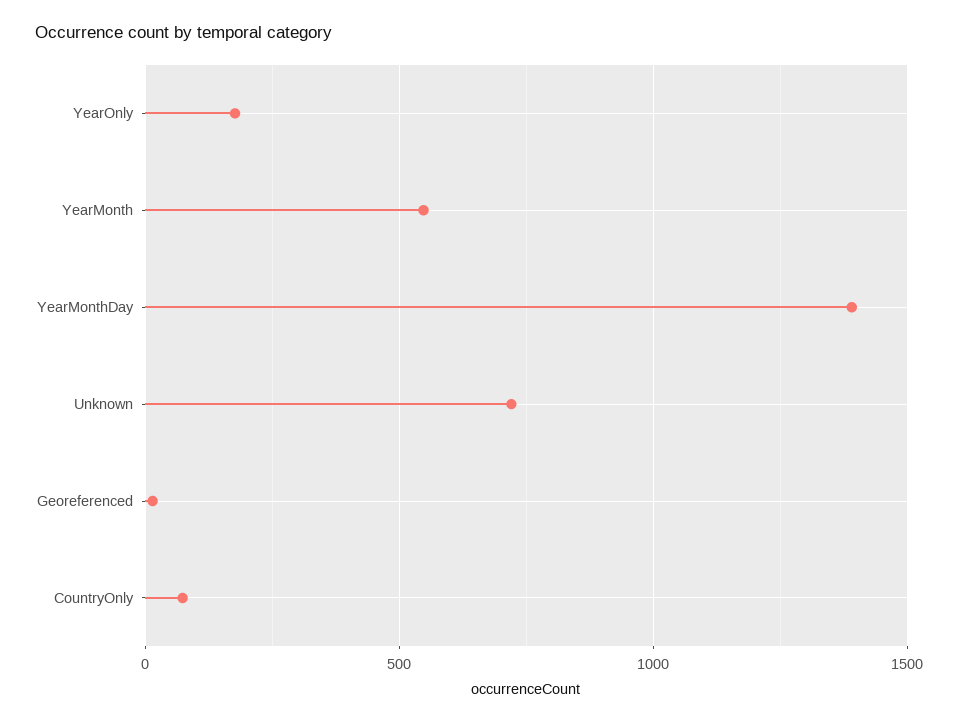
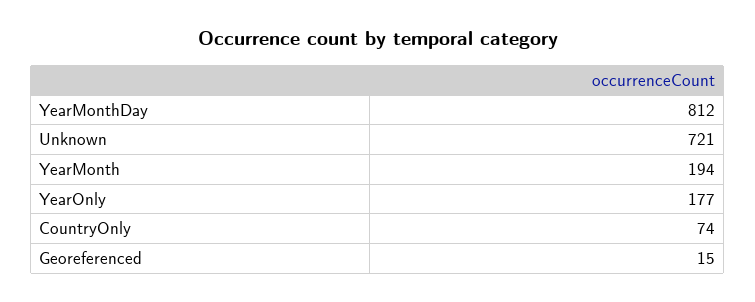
YearMonth: 550 -> 194
YearMonthDay: 1400 -> 812

